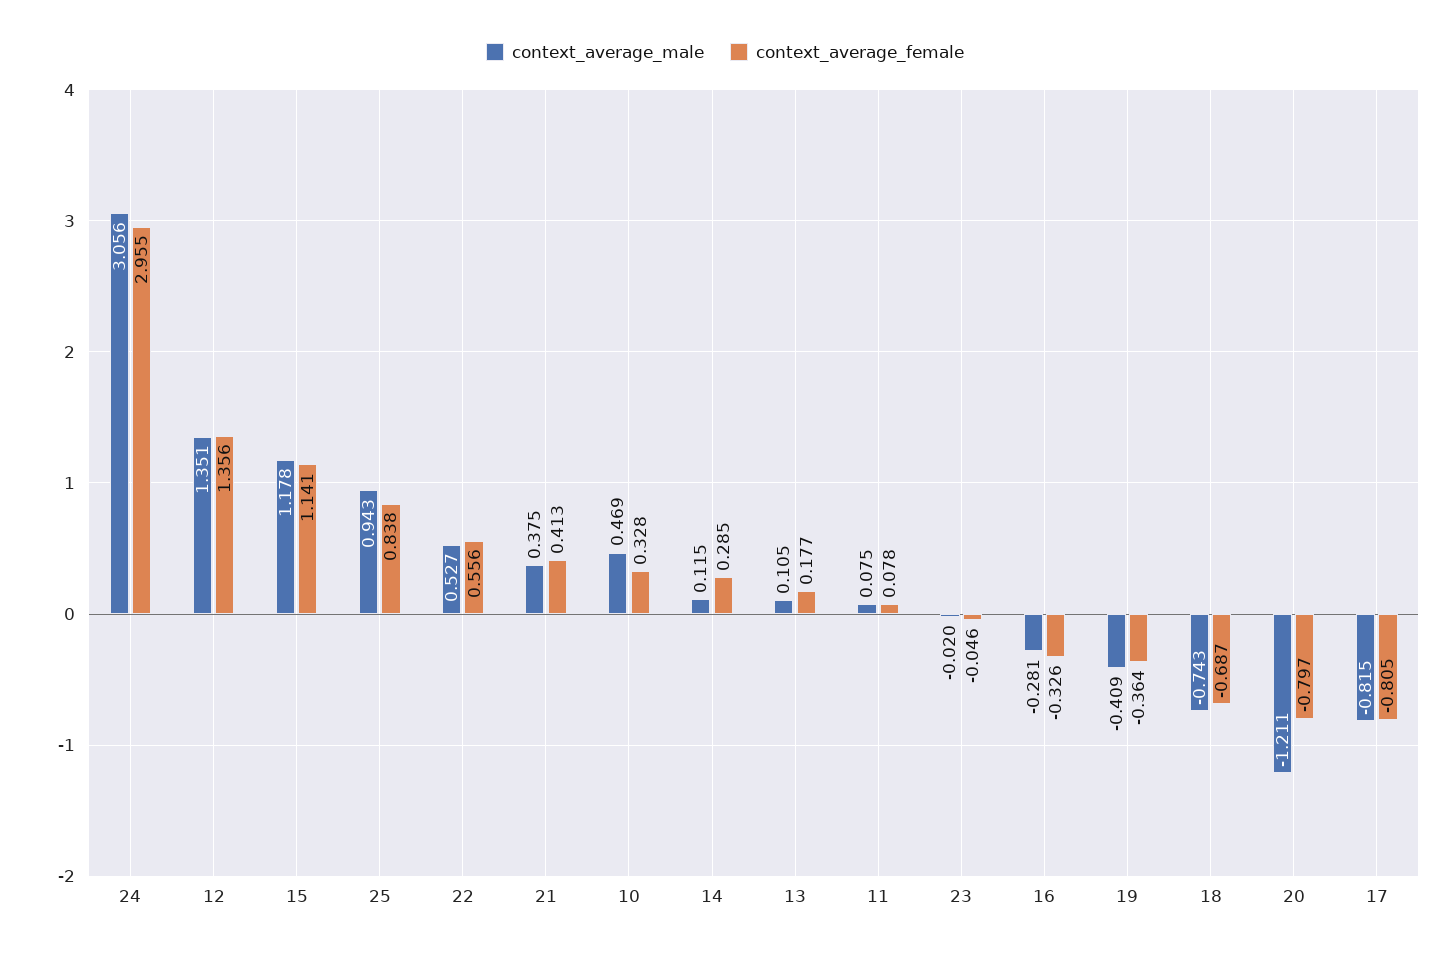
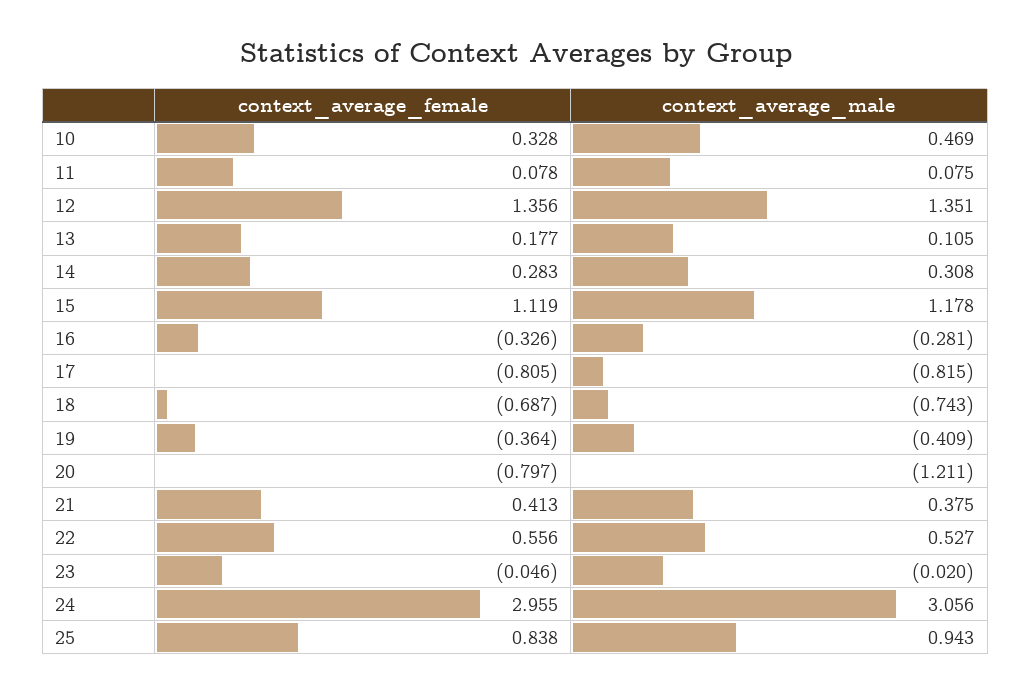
context_average_female, 15: 1.141 -> 1.119
context_average_male, 14: 0.115 -> 0.308
context_average_female, 14: 0.285 -> 0.283

